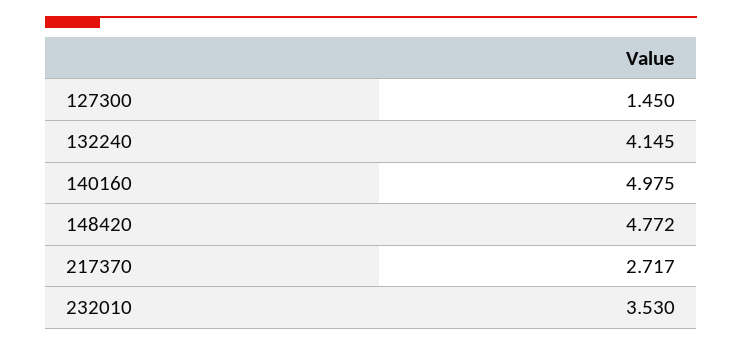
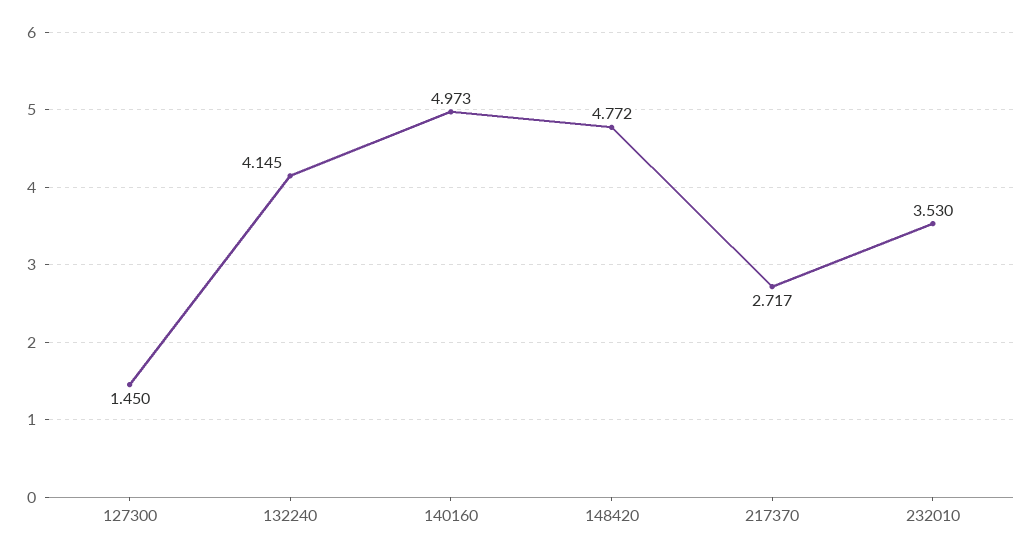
140160: 4.975 -> 4.973

